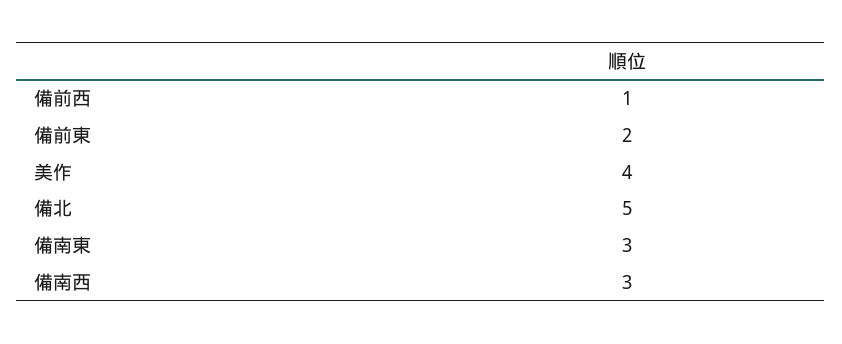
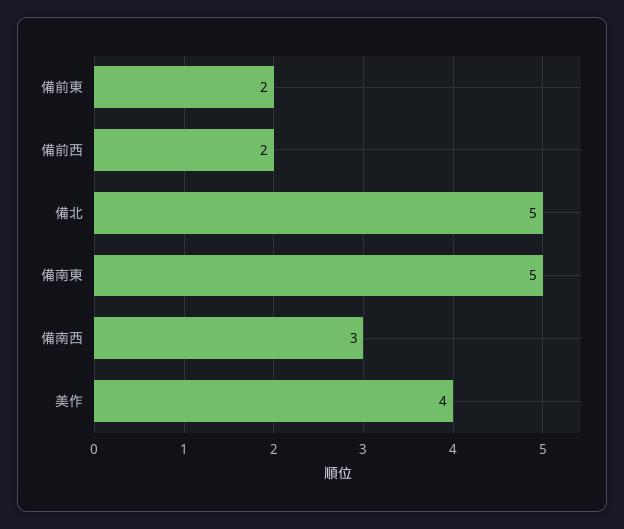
備前西: 1 -> 2
備南東: 3 -> 5

